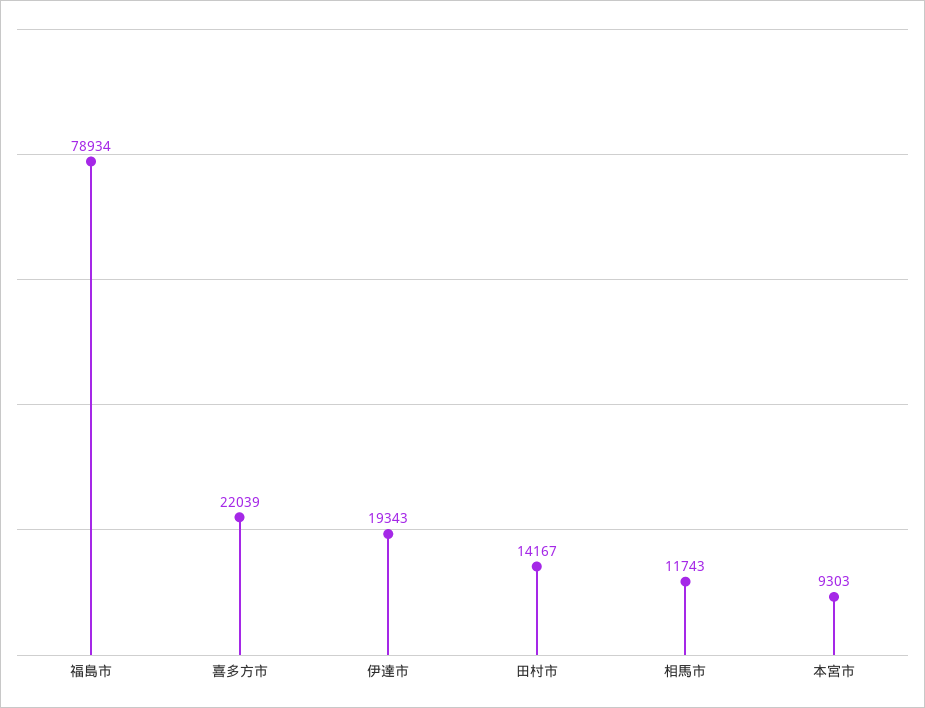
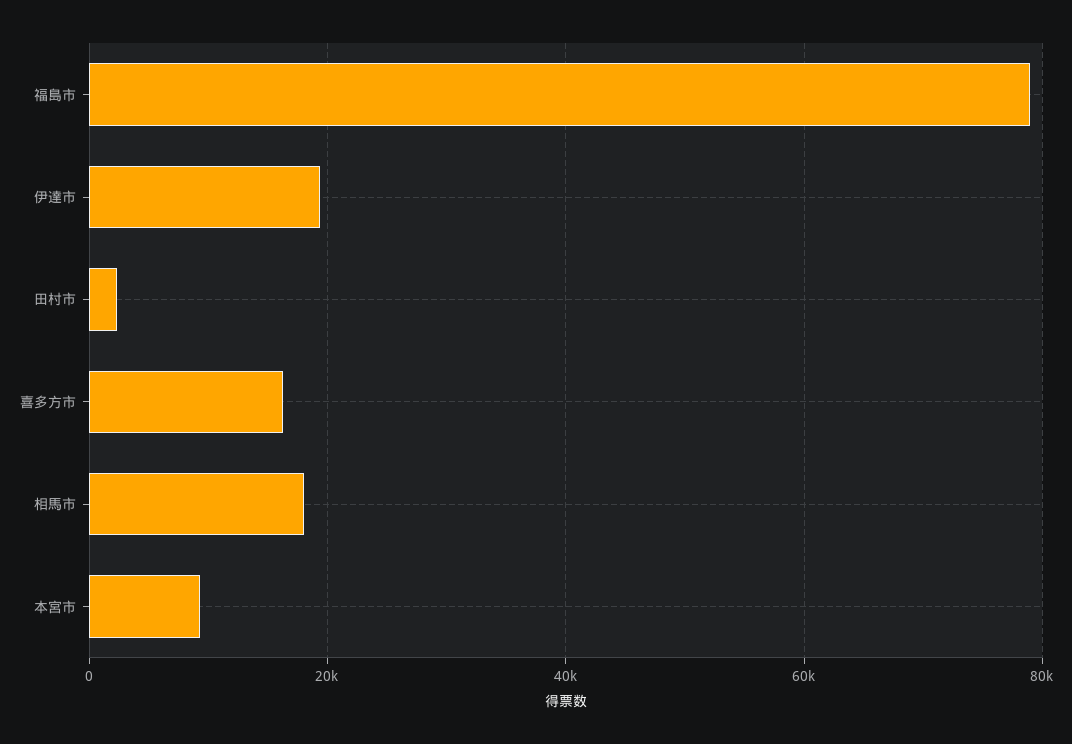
喜多方市: 22039 -> 16000
田村市: 14167 -> 2000
相馬市: 11743 -> 18000

